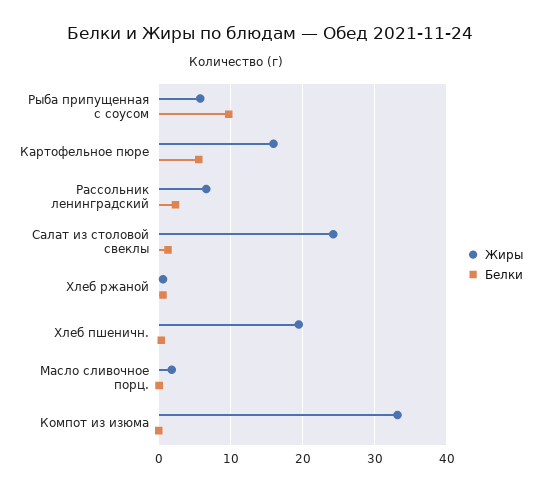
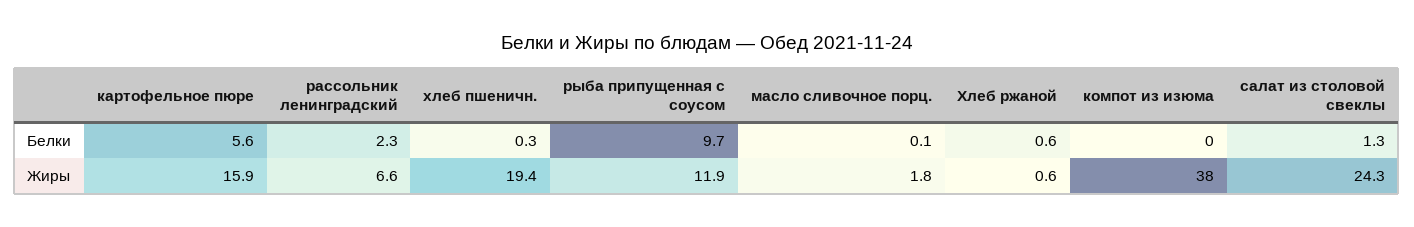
Жиры, Рыба припущенная с соусом: 6 -> 11.9
Жиры, Компот из изюма: 33 -> 38

